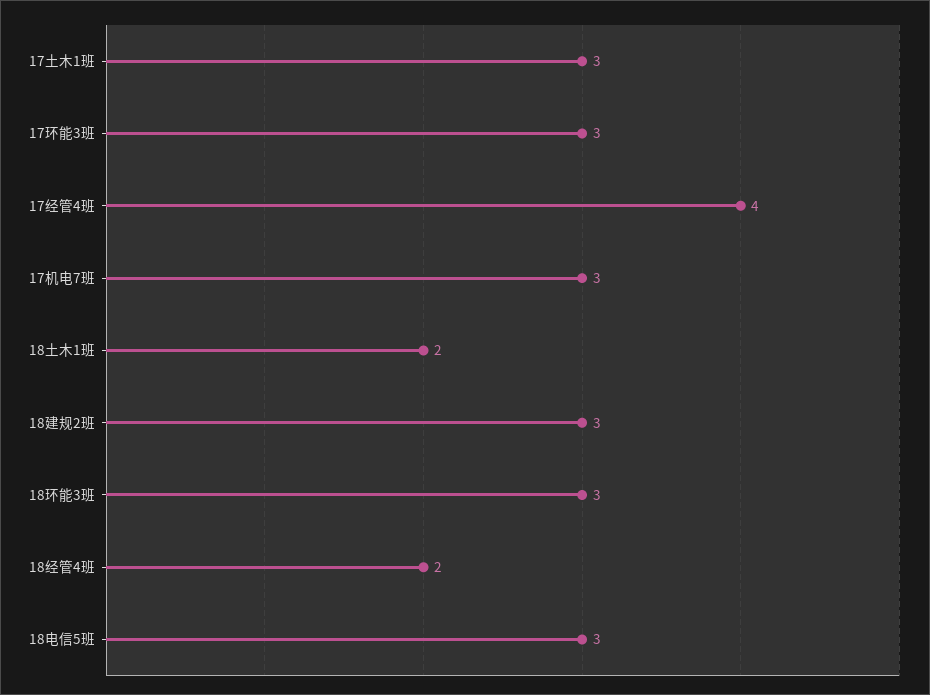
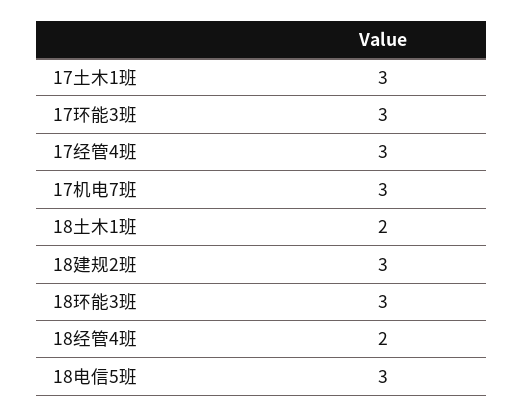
17经管4班: 4 -> 3

